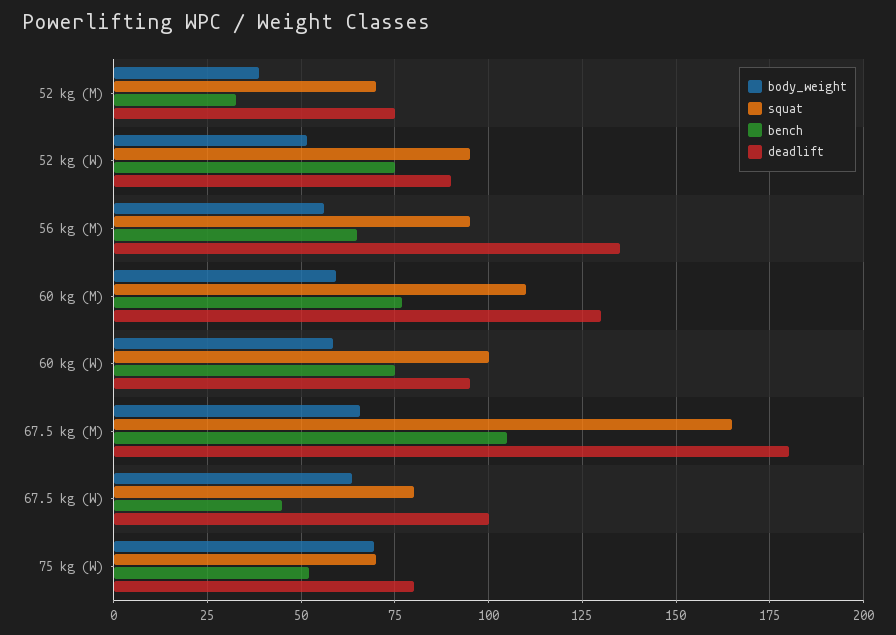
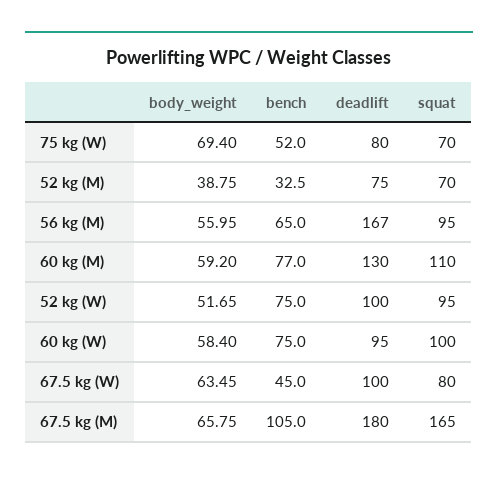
deadlift, 52 kg (W): 90 -> 100
deadlift, 56 kg (M): 135 -> 167

